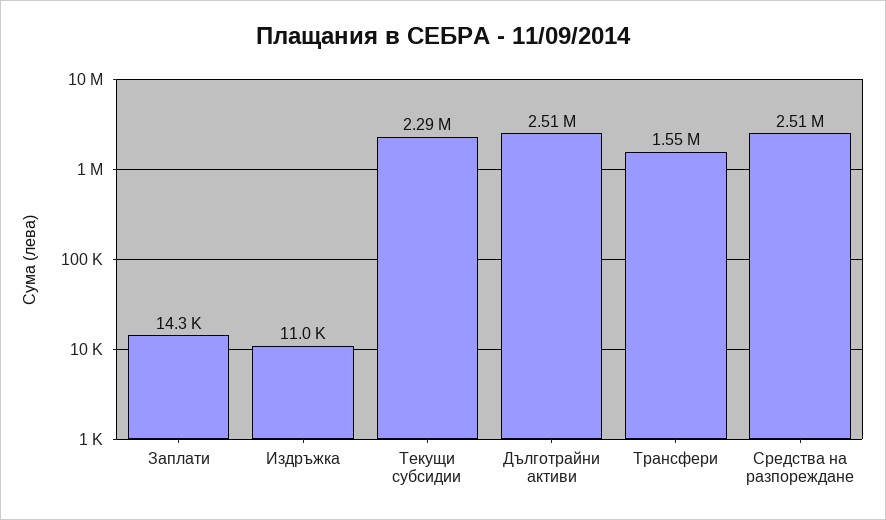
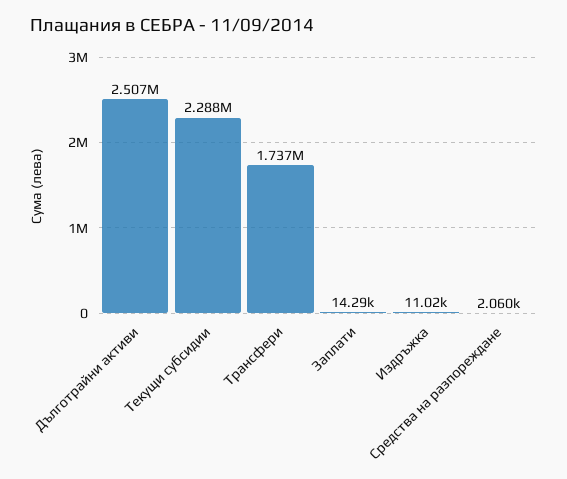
Трансфери: 1550000 -> 1737000
Средства на разпореждане: 2510000 -> 2060

